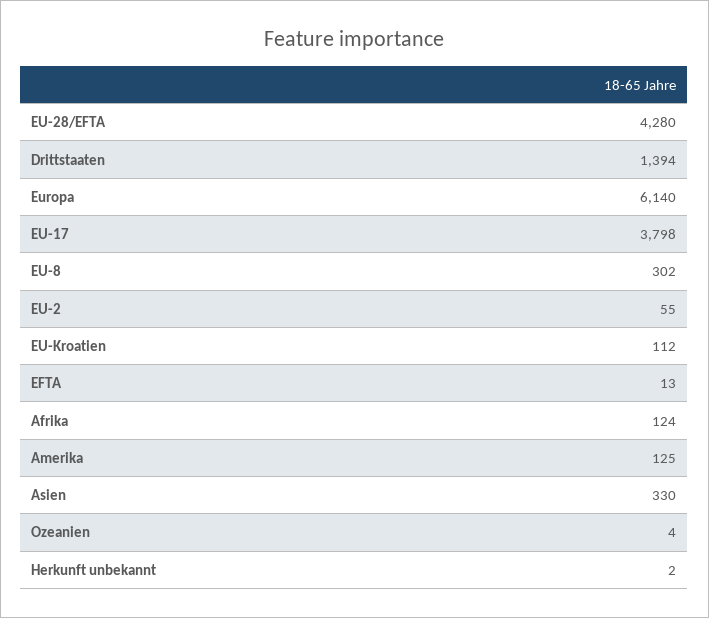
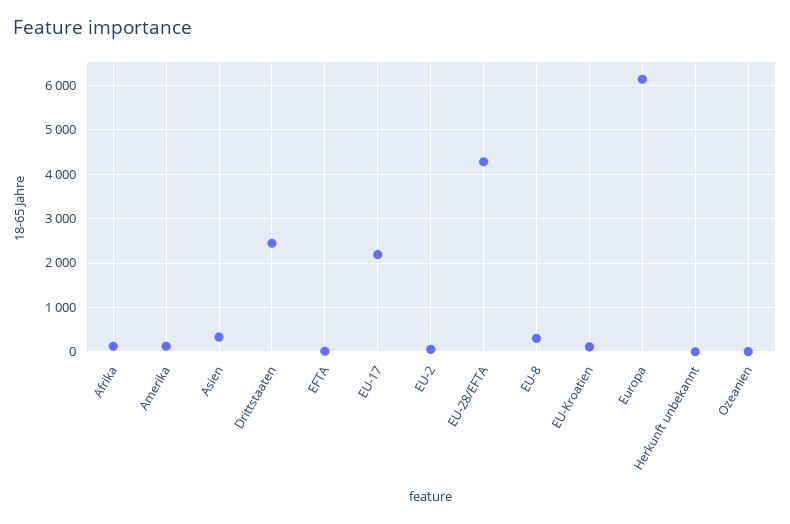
Drittstaaten: 1394 -> 2400
EU-17: 3798 -> 2200

